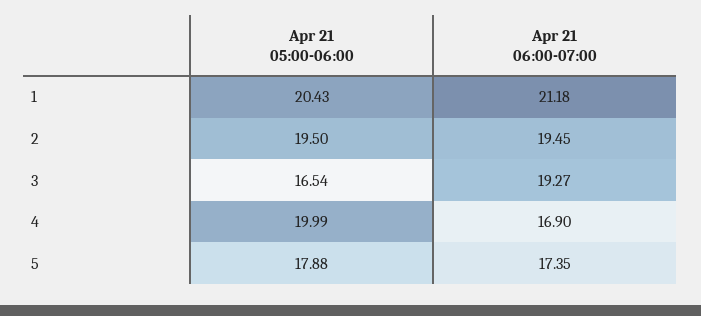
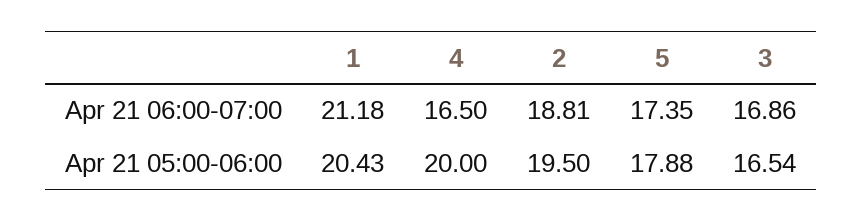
Apr 21 06:00-07:00, 2: 19.45 -> 18.81
Apr 21 06:00-07:00, 3: 19.27 -> 16.86
Apr 21 05:00-06:00, 4: 19.99 -> 20
Apr 21 06:00-07:00, 4: 16.9 -> 16.5

